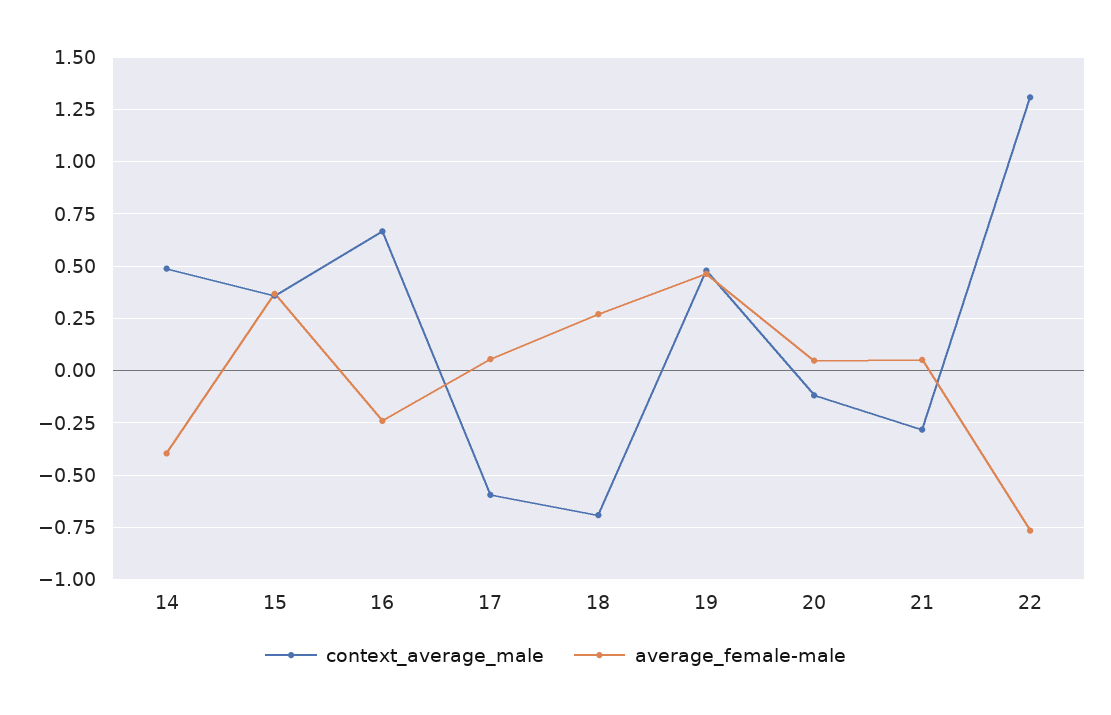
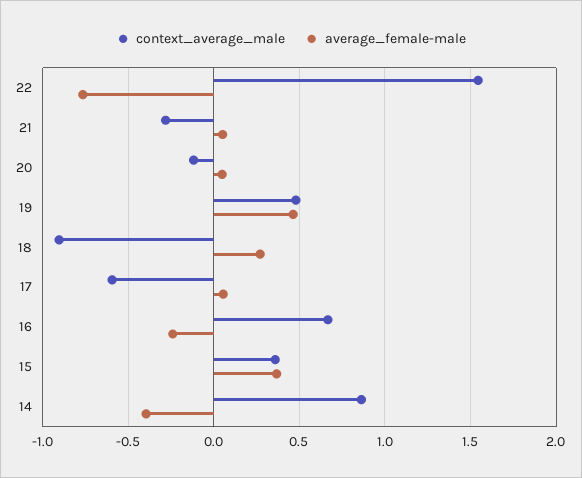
context_average_male, 14: 0.5 -> 0.85
context_average_male, 18: -0.7 -> -0.9
context_average_male, 22: 1.3 -> 1.55

